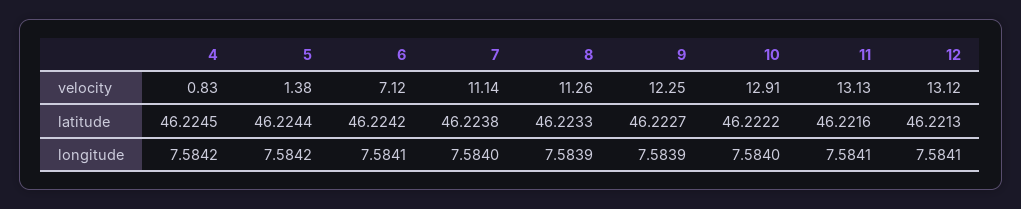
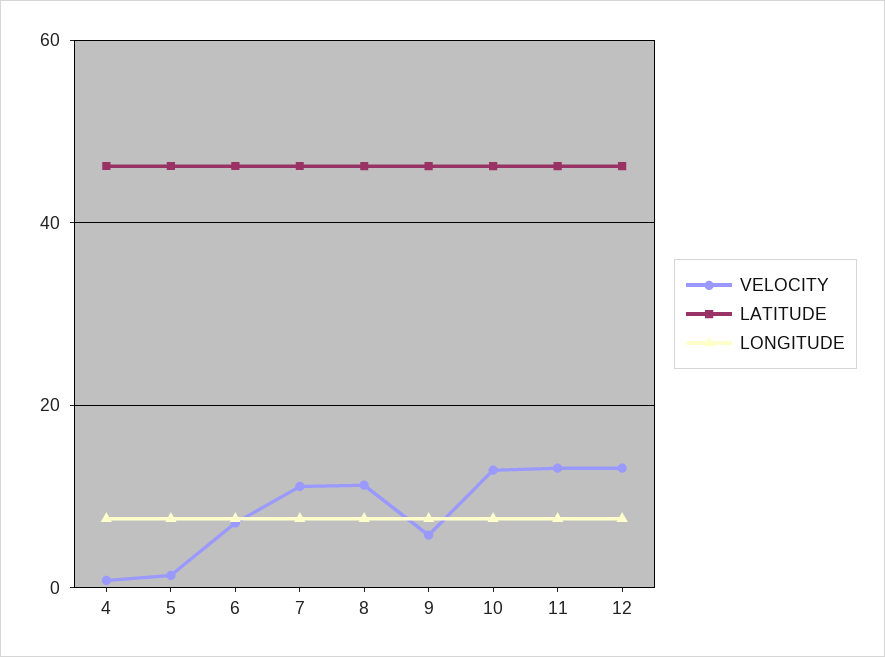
velocity, 9: 12.25 -> 6

